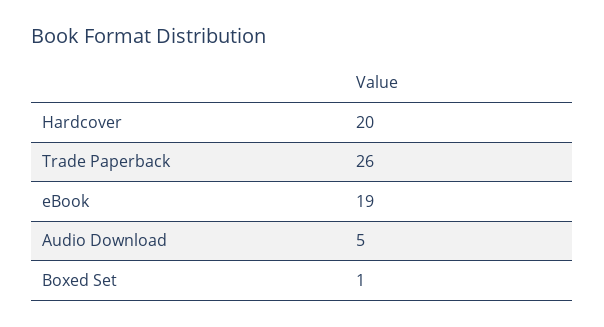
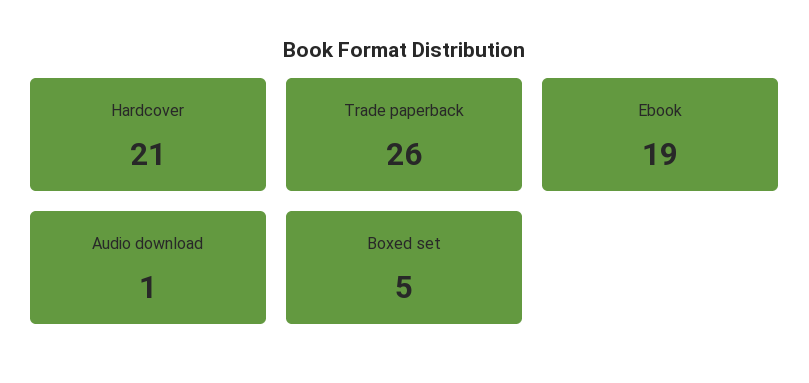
Hardcover: 20 -> 21
Audio Download: 5 -> 1
Boxed Set: 1 -> 5

